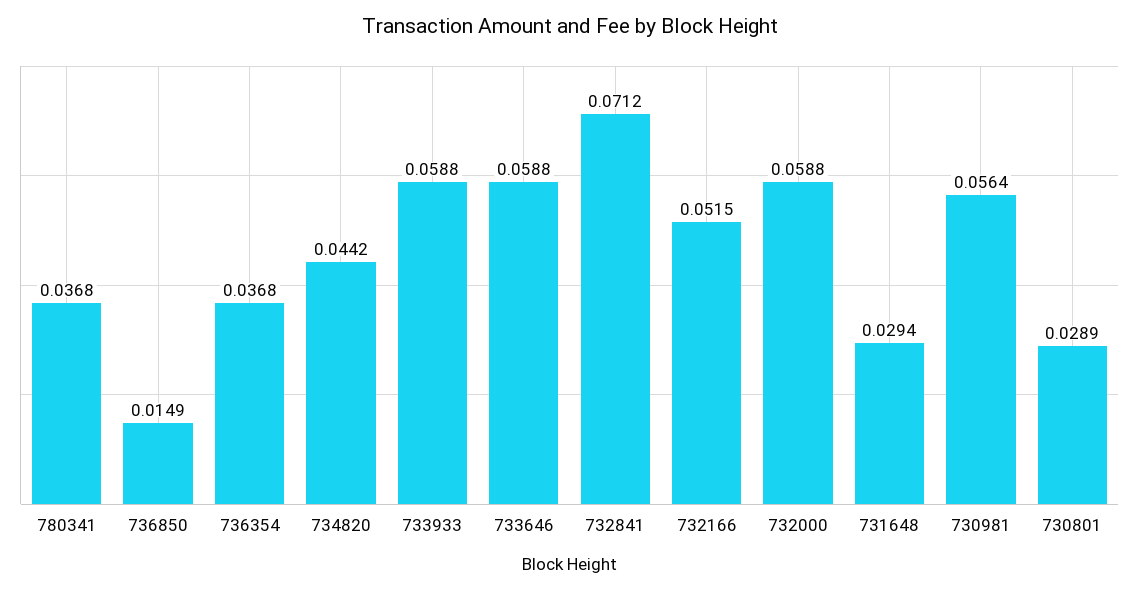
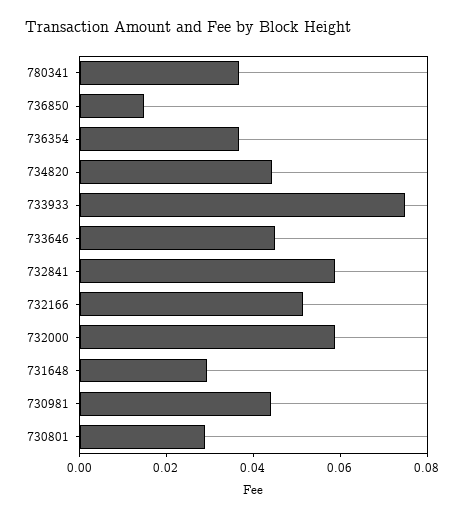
733933: 0.0588 -> 0.075
733646: 0.0588 -> 0.045
732841: 0.0712 -> 0.06
730981: 0.0564 -> 0.045

